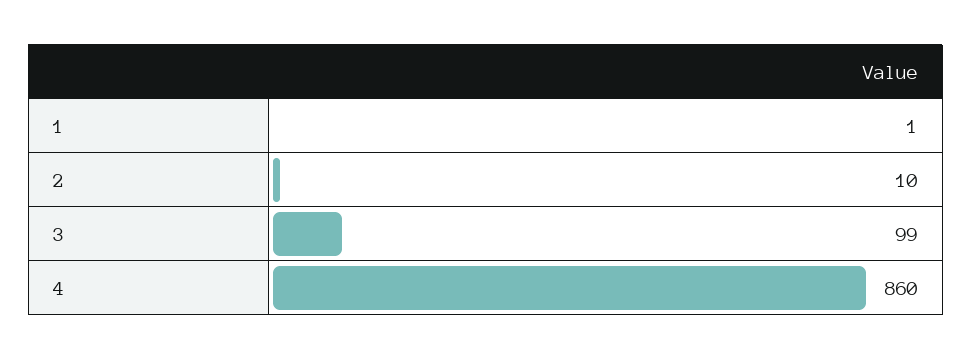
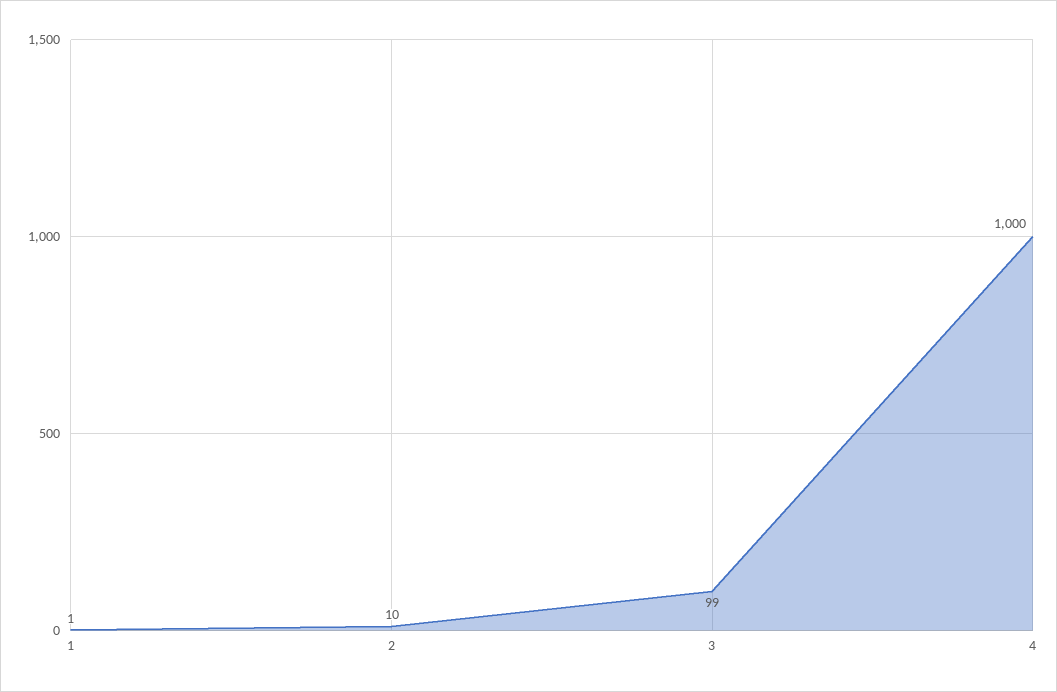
4: 860 -> 1000

